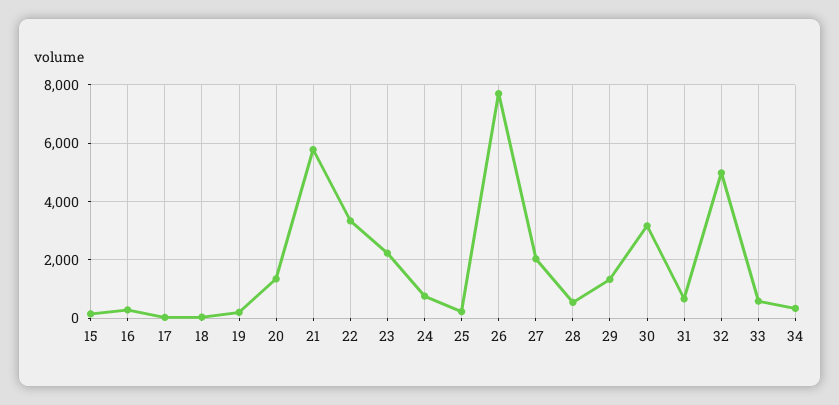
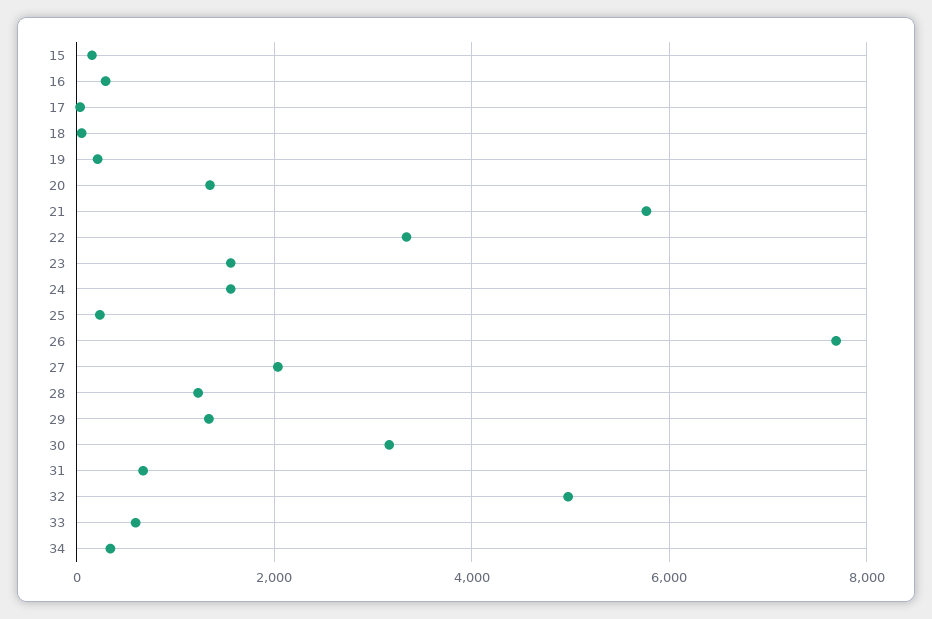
23: 2250 -> 1600
24: 750 -> 1600
28: 500 -> 1200

